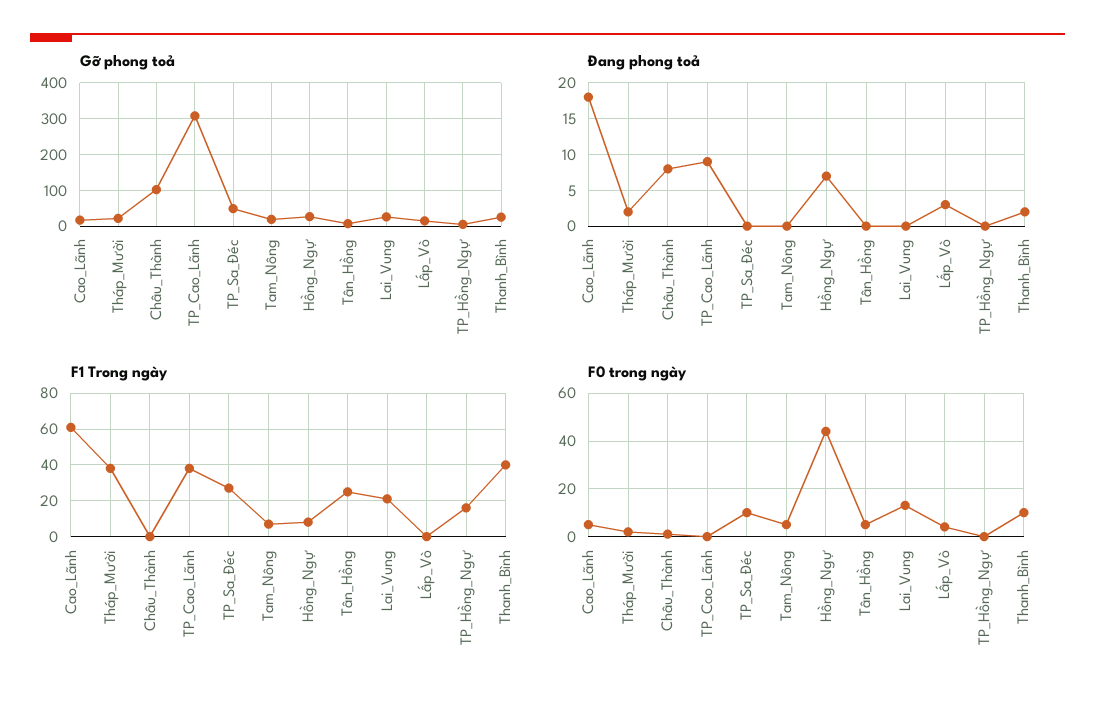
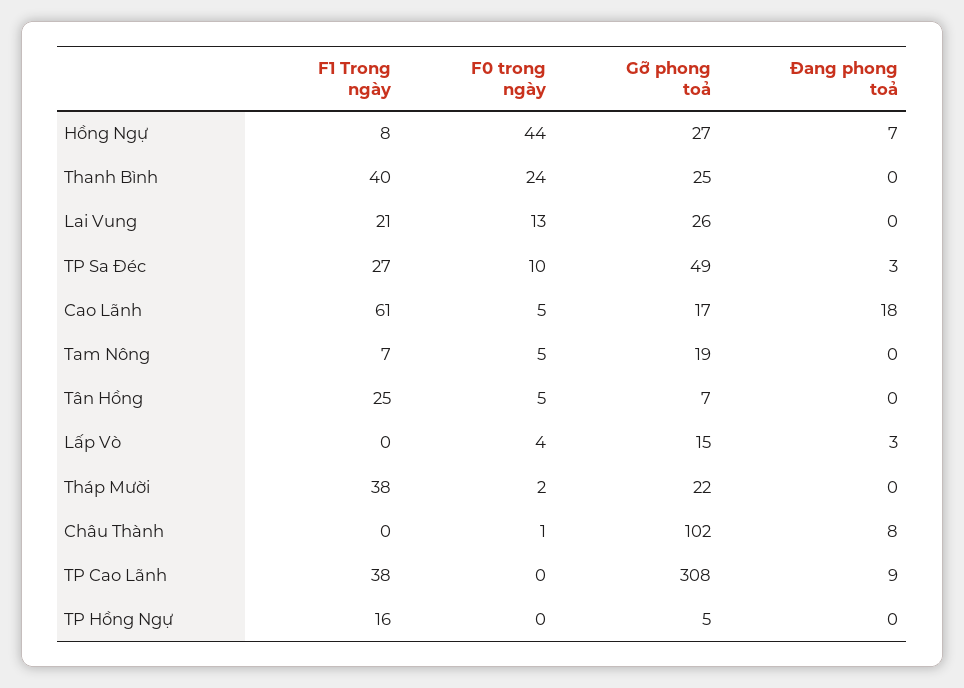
Đang phong toả, Tháp_Mười: 2 -> 0
Đang phong toả, TP_Sa_Đéc: 0 -> 3
Đang phong toả, Thanh_Bình: 2 -> 0
F0 trong ngày, Thanh_Bình: 10 -> 24

